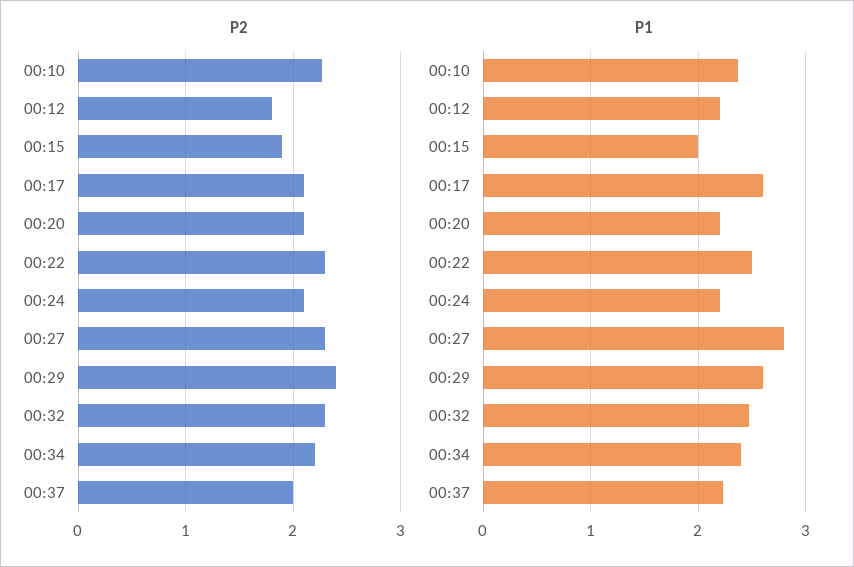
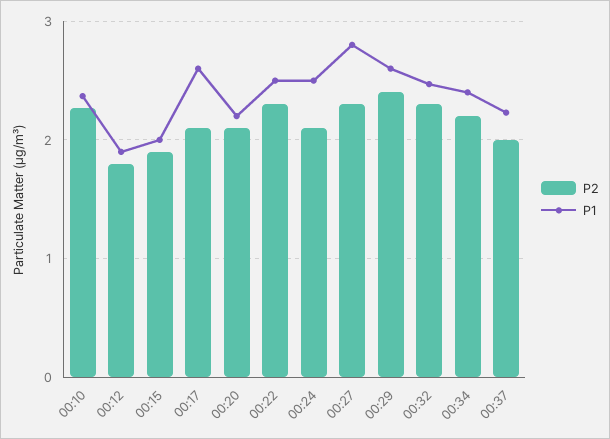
P1, 00:12: 2.2 -> 1.9
P1, 00:24: 2.2 -> 2.5

